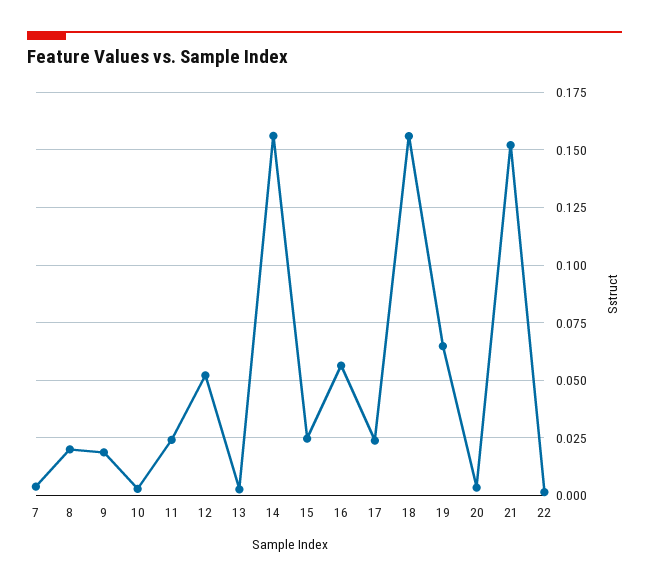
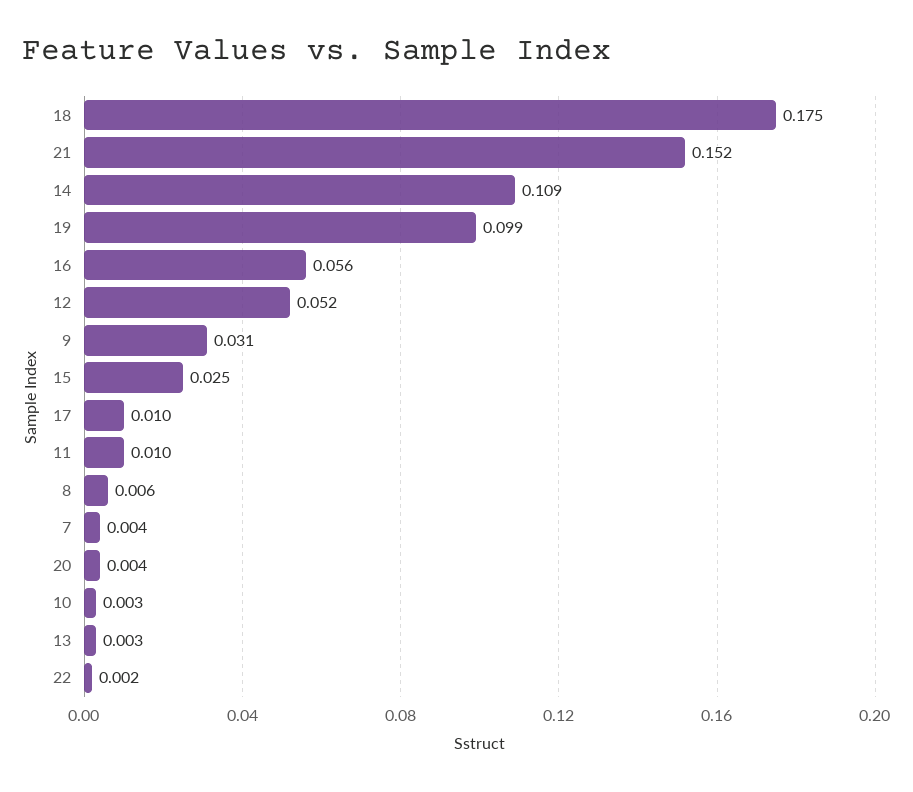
8: 0.02 -> 0.006
9: 0.02 -> 0.031
11: 0.025 -> 0.01
14: 0.155 -> 0.109
17: 0.025 -> 0.01
18: 0.155 -> 0.175
19: 0.065 -> 0.099

